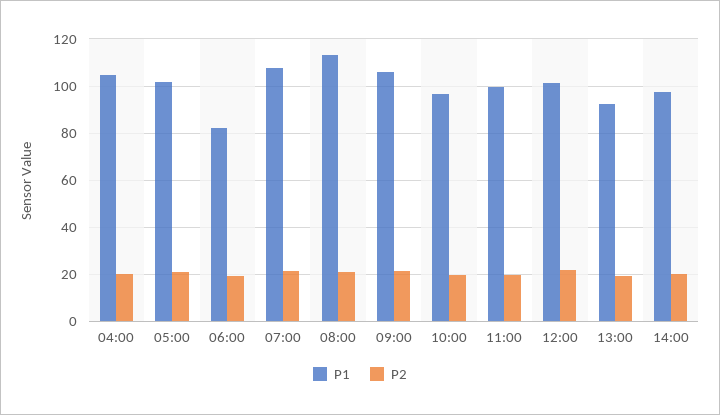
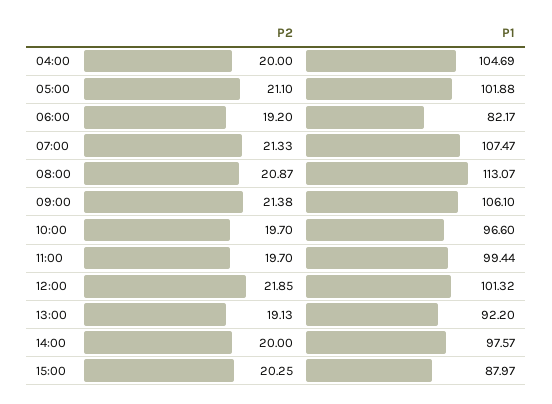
P2, 15:00: none -> 20.25
P1, 15:00: none -> 87.97

